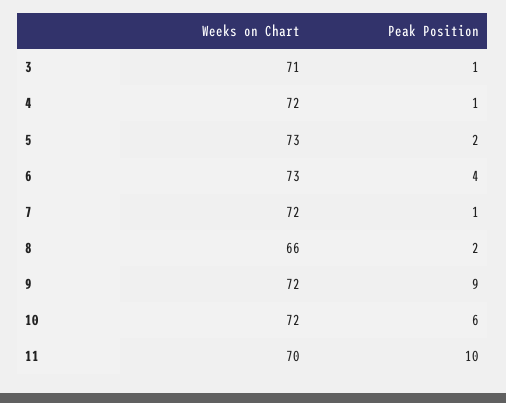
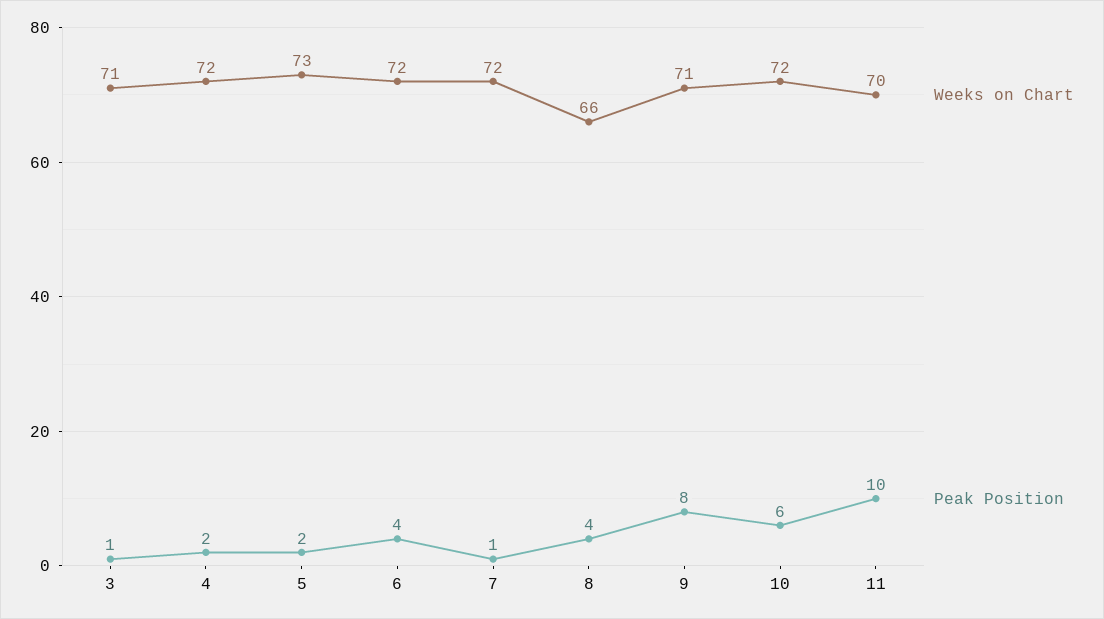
Peak Position, 4: 1 -> 2
Weeks on Chart, 6: 73 -> 72
Peak Position, 8: 2 -> 4
Weeks on Chart, 9: 72 -> 71
Peak Position, 9: 9 -> 8

